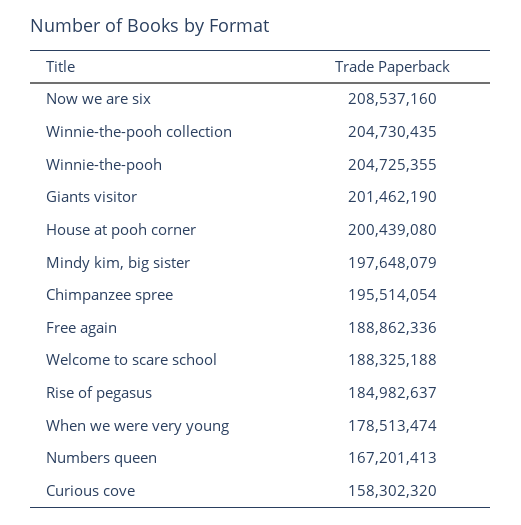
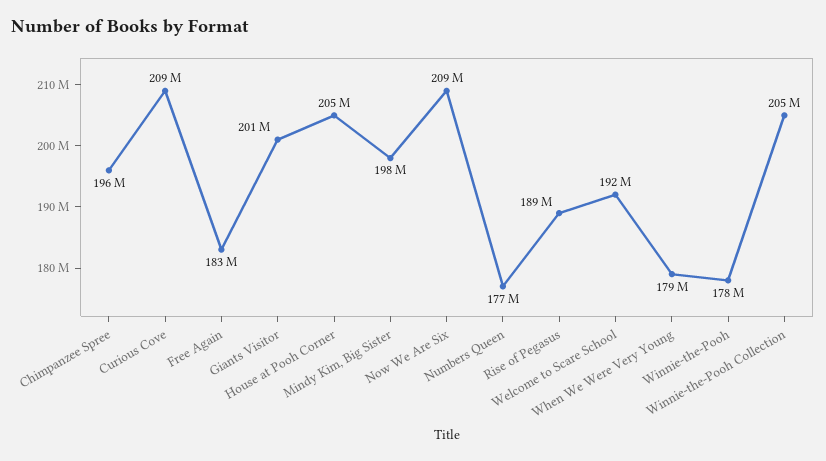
Winnie-the-pooh: 204725355 -> 178000000
House at pooh corner: 200439080 -> 205000000
Free again: 188862336 -> 183000000
Welcome to scare school: 188325188 -> 192000000
Rise of pegasus: 184982637 -> 189000000
Numbers queen: 167201413 -> 177000000
Curious cove: 158302320 -> 209000000

